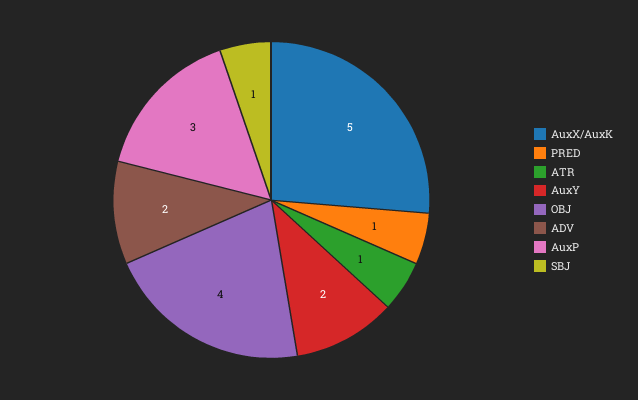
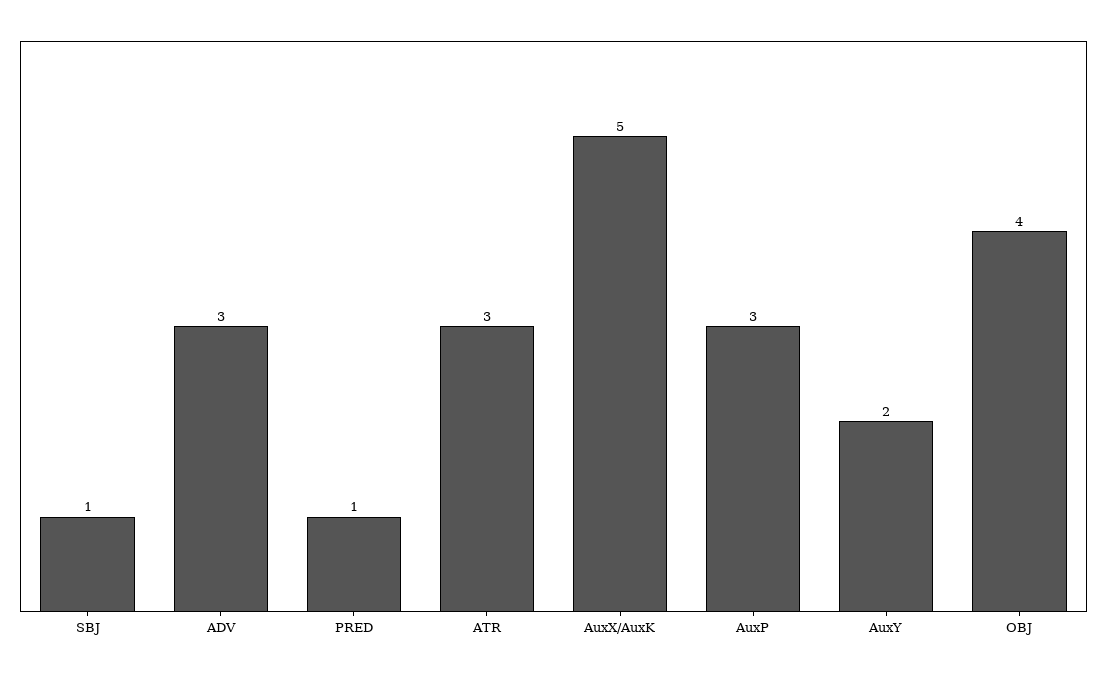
ATR: 1 -> 3
ADV: 2 -> 3

